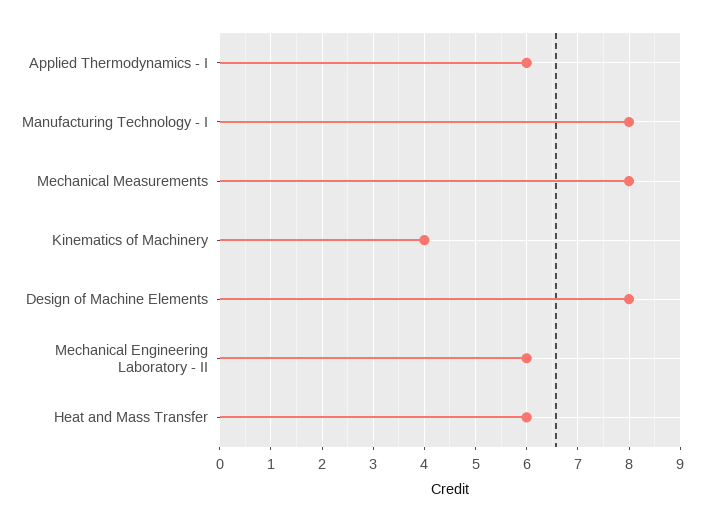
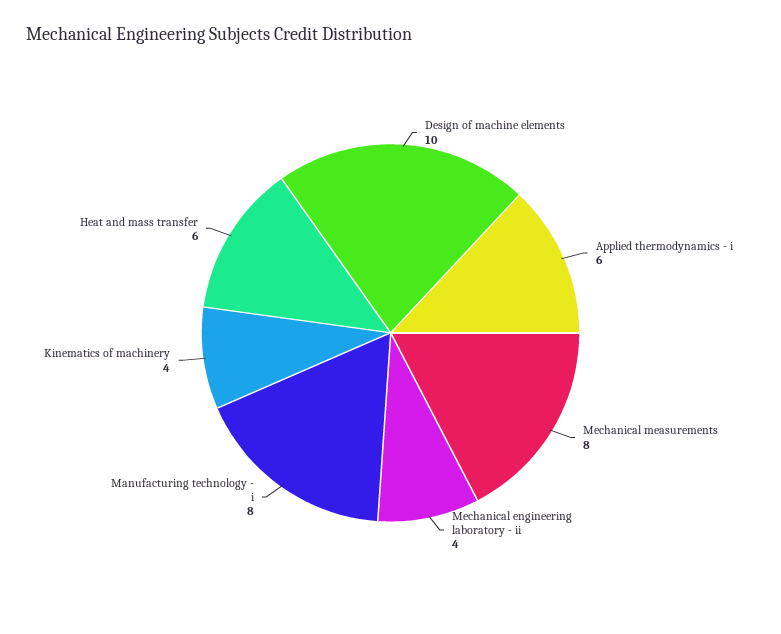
Design of Machine Elements: 8 -> 10
Mechanical Engineering Laboratory - II: 6 -> 4

